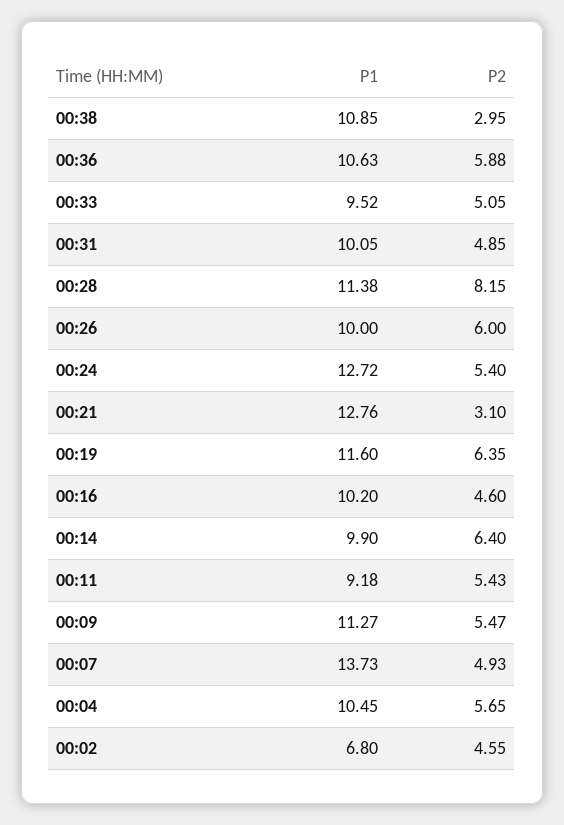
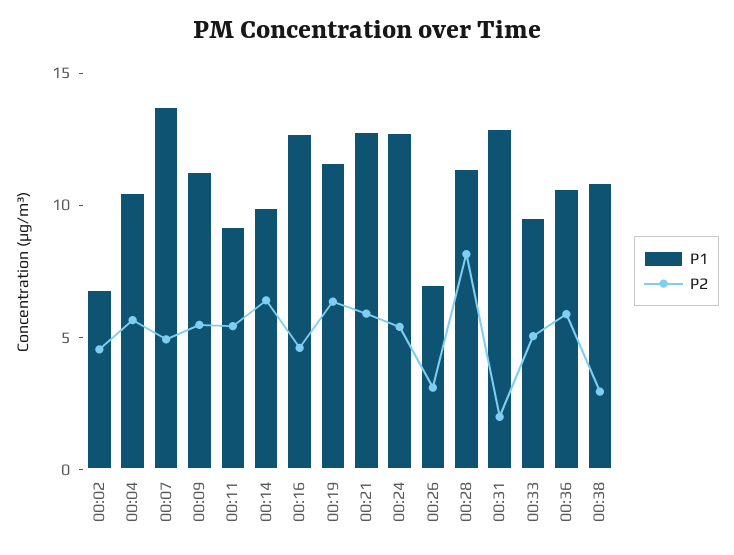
P1, 00:31: 10.05 -> 13
P2, 00:31: 4.85 -> 2
P1, 00:26: 10 -> 7
P2, 00:26: 6 -> 3
P2, 00:21: 3.1 -> 6
P1, 00:16: 10.2 -> 13

